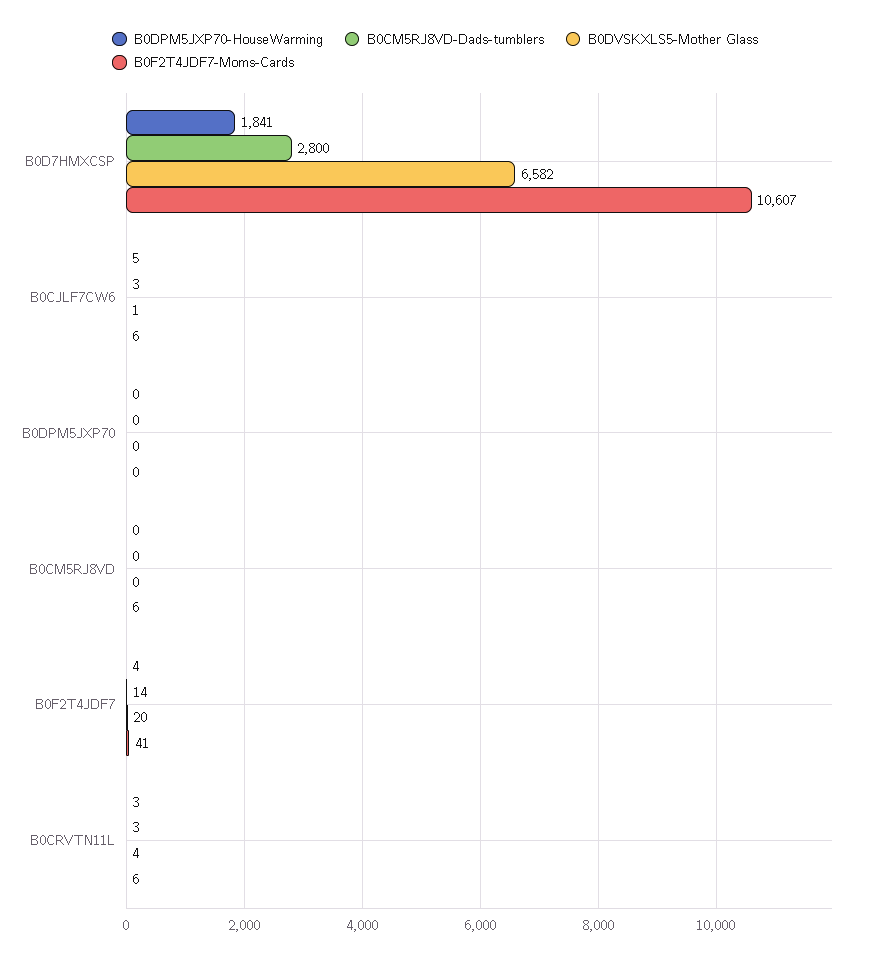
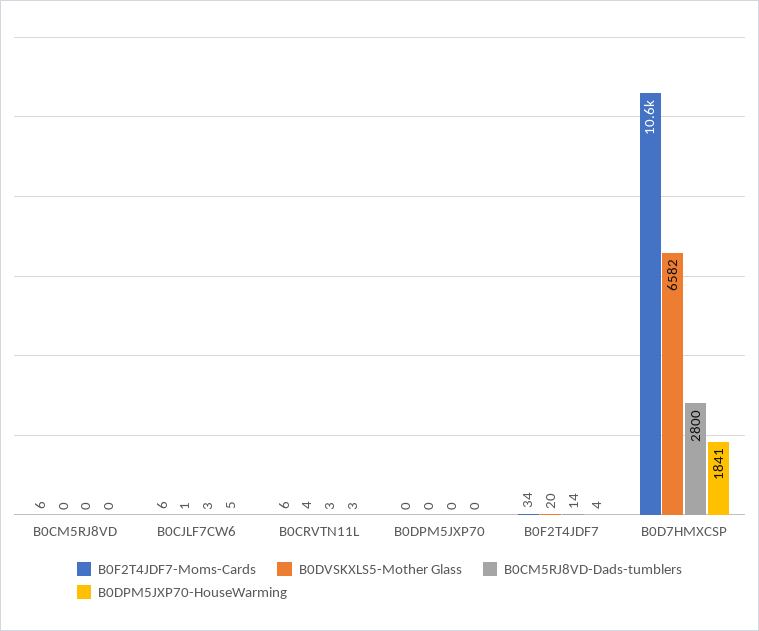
B0F2T4JDF7-Moms-Cards, B0F2T4JDF7: 41 -> 34

